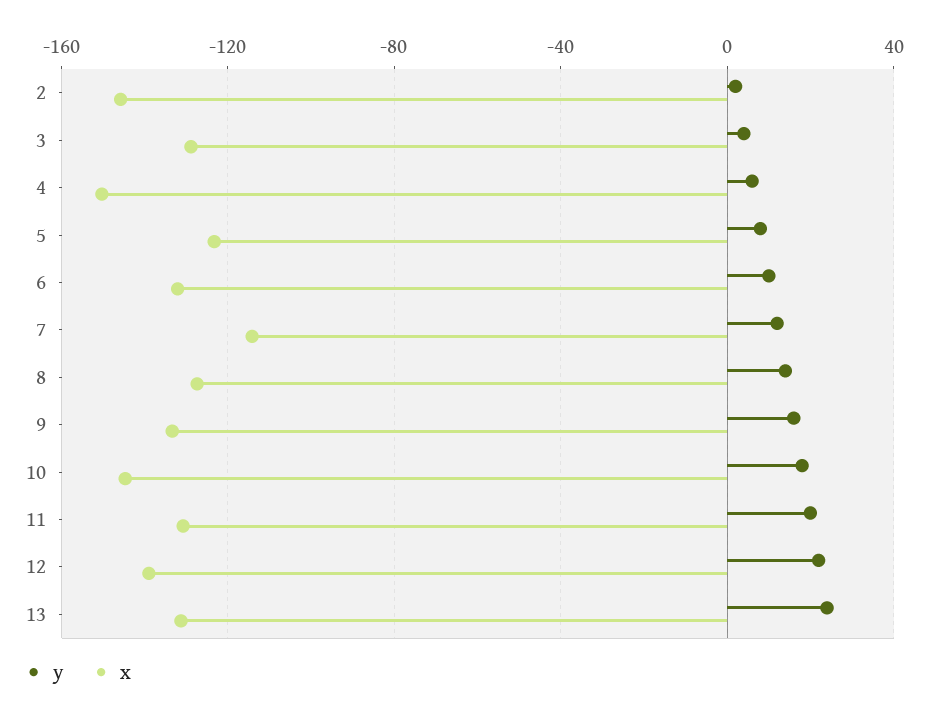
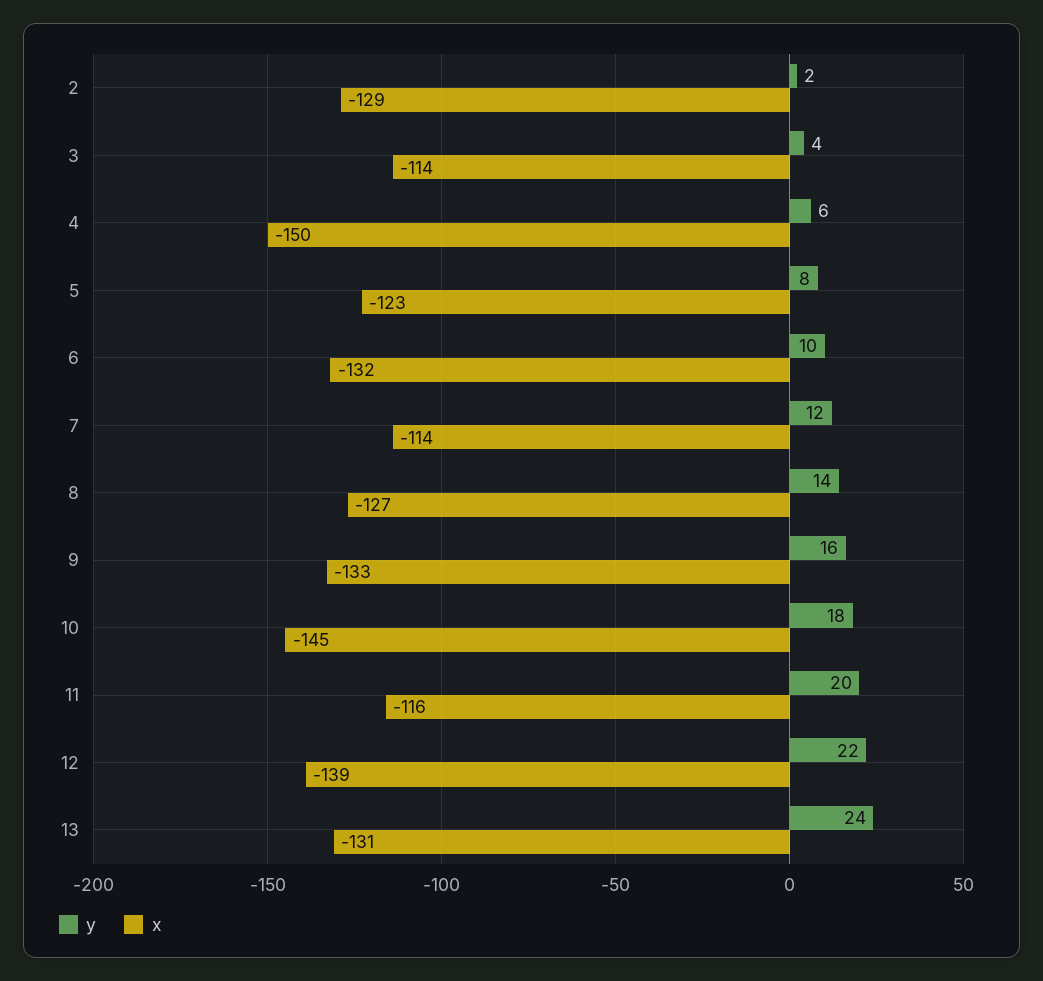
x, 2: -145 -> -129
x, 3: -130 -> -114
x, 11: -130 -> -116

